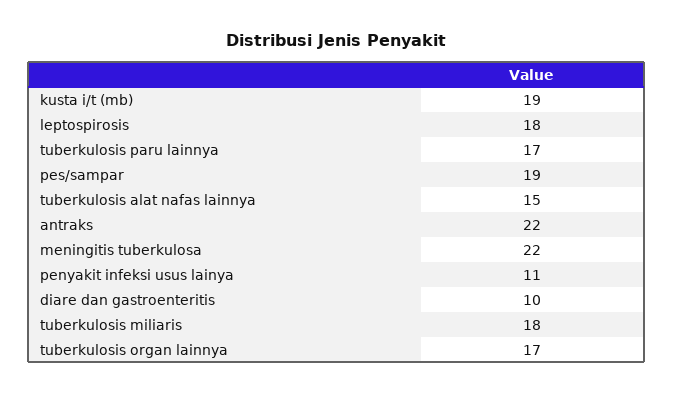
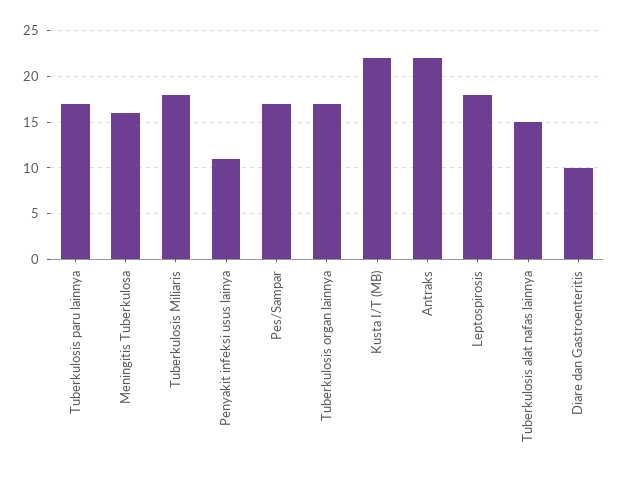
kusta i/t (mb): 19 -> 22
pes/sampar: 19 -> 17
meningitis tuberkulosa: 22 -> 16

